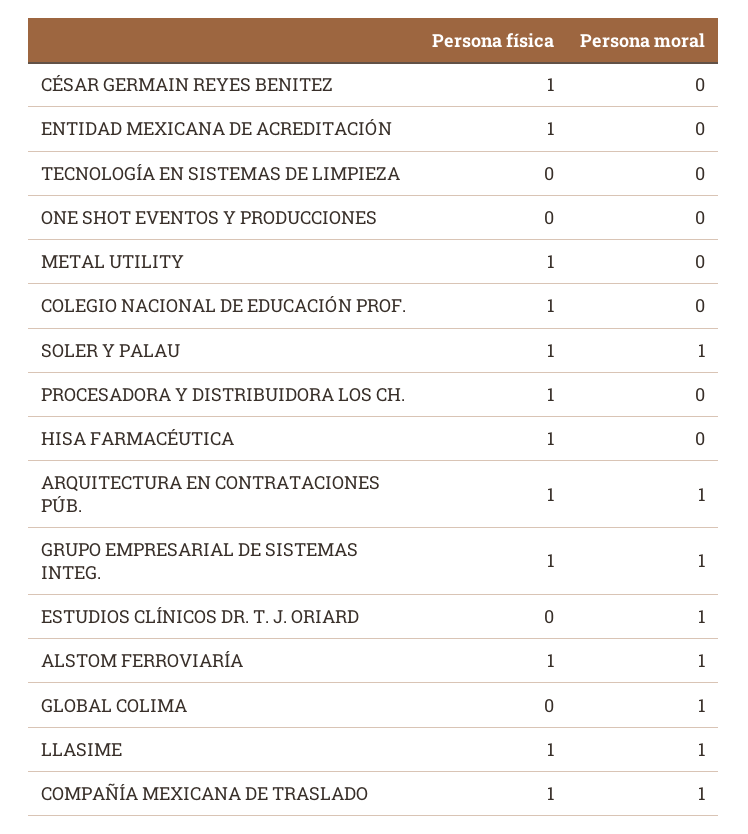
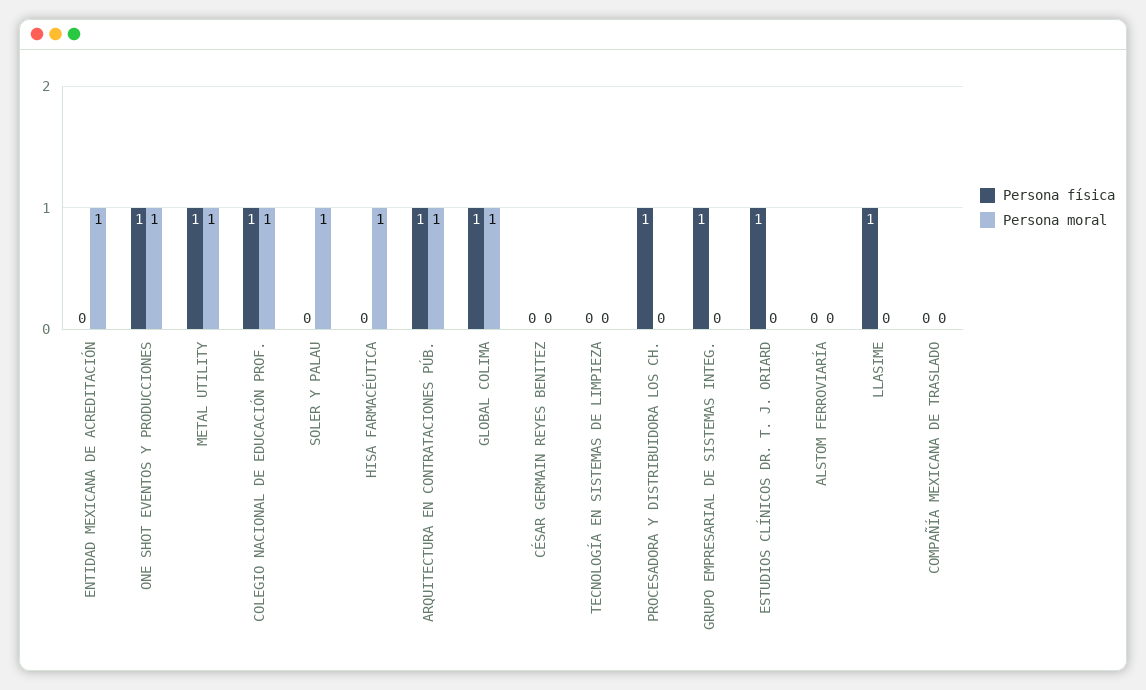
Persona física, CÉSAR GERMAIN REYES BENITEZ: 1 -> 0
Persona física, ENTIDAD MEXICANA DE ACREDITACIÓN: 1 -> 0
Persona moral, ENTIDAD MEXICANA DE ACREDITACIÓN: 0 -> 1
Persona física, ONE SHOT EVENTOS Y PRODUCCIONES: 0 -> 1
Persona moral, ONE SHOT EVENTOS Y PRODUCCIONES: 0 -> 1
Persona moral, METAL UTILITY: 0 -> 1
Persona moral, COLEGIO NACIONAL DE EDUCACIÓN PROF.: 0 -> 1
Persona física, SOLER Y PALAU: 1 -> 0
Persona física, HISA FARMACÉUTICA: 1 -> 0
Persona moral, HISA FARMACÉUTICA: 0 -> 1
Persona moral, GRUPO EMPRESARIAL DE SISTEMAS INTEG.: 1 -> 0
Persona física, ESTUDIOS CLÍNICOS DR. T. J. ORIARD: 0 -> 1
Persona moral, ESTUDIOS CLÍNICOS DR. T. J. ORIARD: 1 -> 0
Persona física, ALSTOM FERROVIARÍA: 1 -> 0
Persona moral, ALSTOM FERROVIARÍA: 1 -> 0
Persona física, GLOBAL COLIMA: 0 -> 1
Persona moral, LLASIME: 1 -> 0
Persona física, COMPAÑÍA MEXICANA DE TRASLADO: 1 -> 0
Persona moral, COMPAÑÍA MEXICANA DE TRASLADO: 1 -> 0

